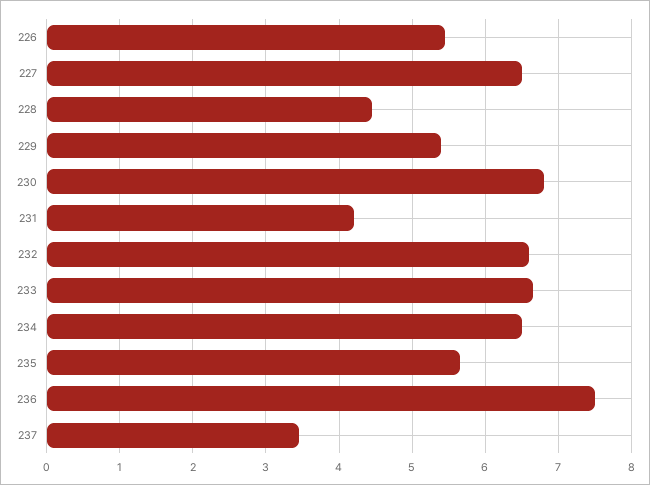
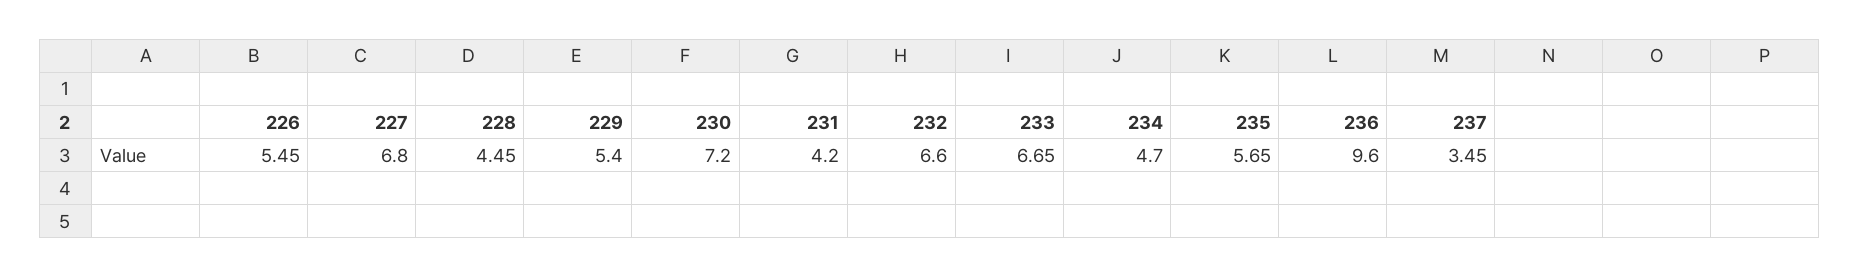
227: 6.5 -> 6.8
230: 6.8 -> 7.2
234: 6.5 -> 4.7
236: 7.5 -> 9.6

